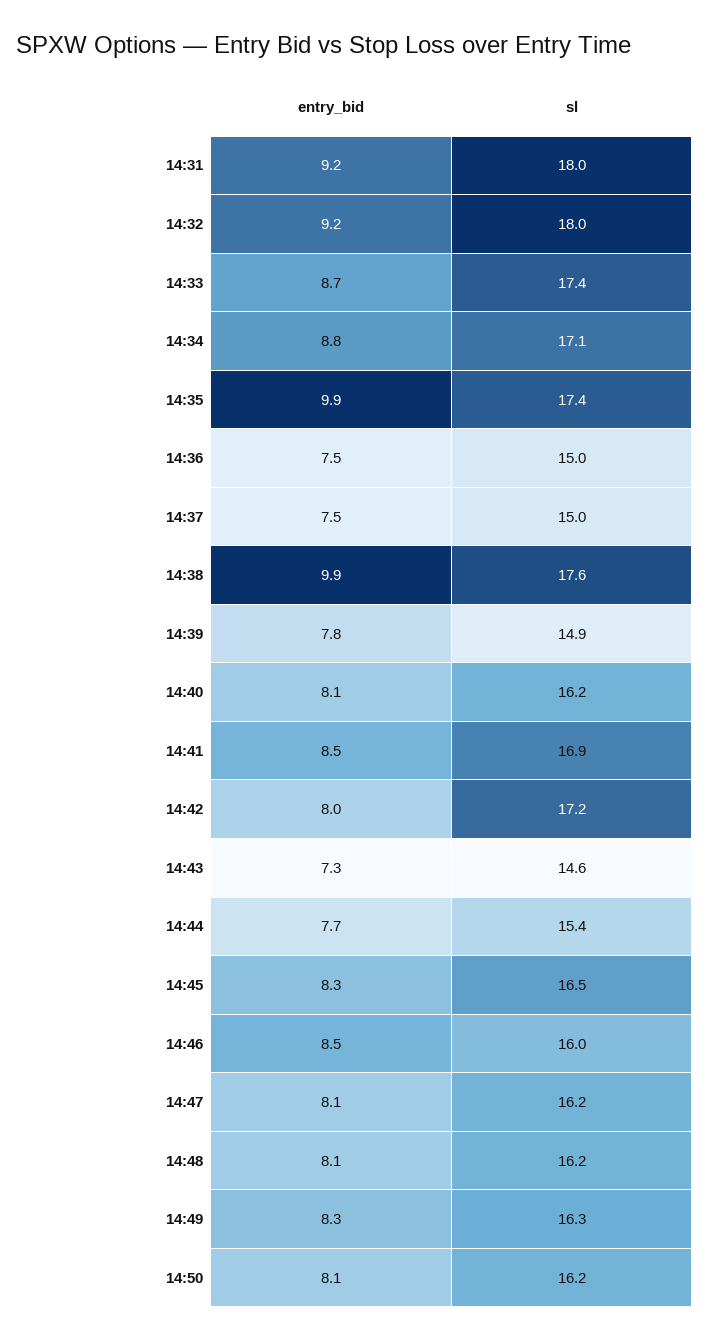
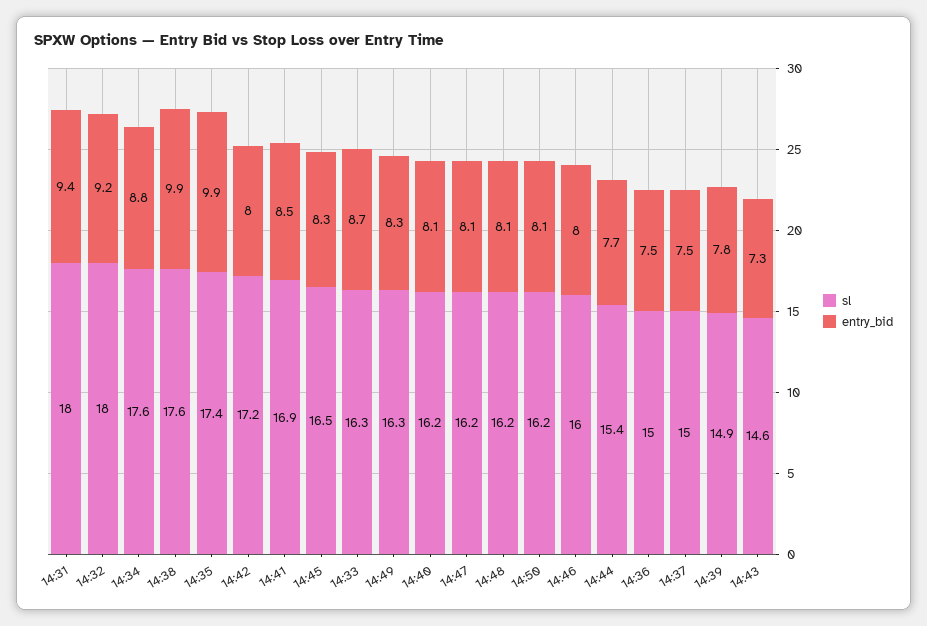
entry_bid, 14:31: 9.2 -> 9.4
sl, 14:33: 17.4 -> 16.3
sl, 14:34: 17.1 -> 17.6
entry_bid, 14:46: 8.5 -> 8

